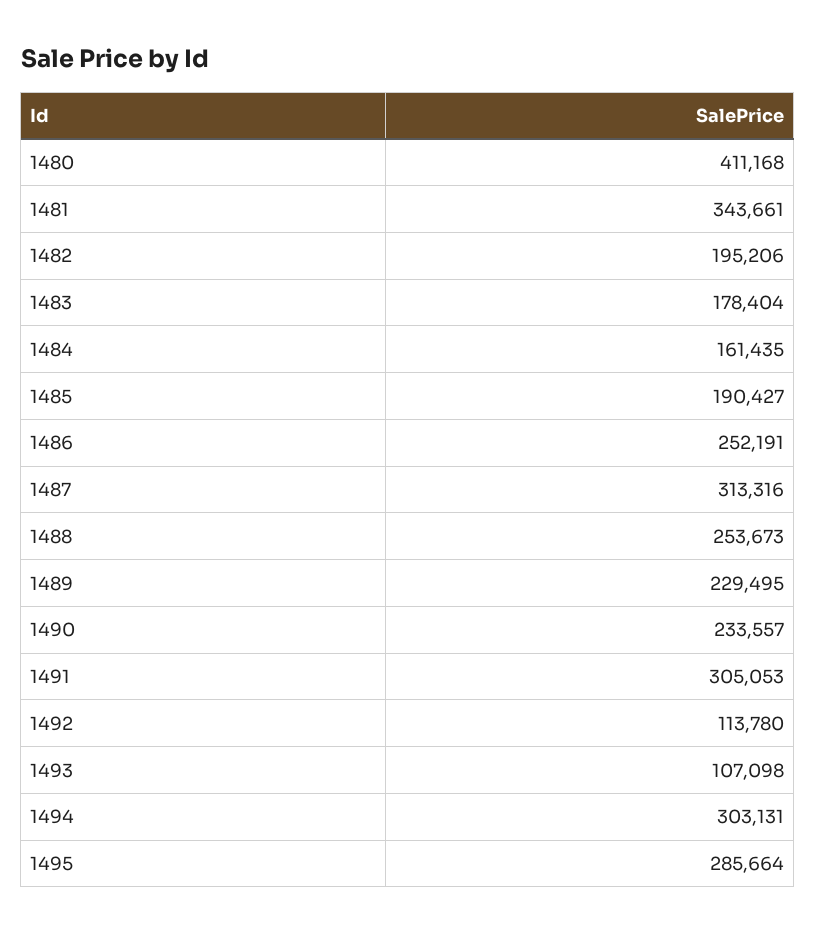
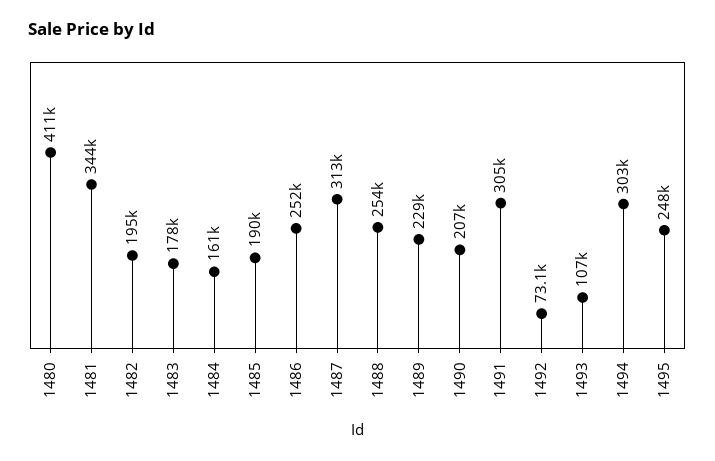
1490: 233557 -> 207000
1492: 113780 -> 73100
1495: 285664 -> 248000

